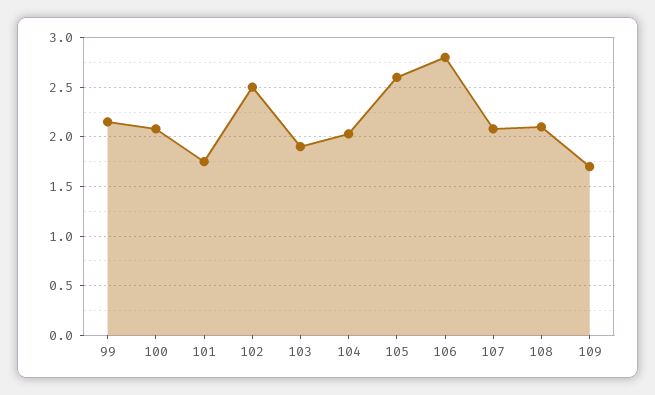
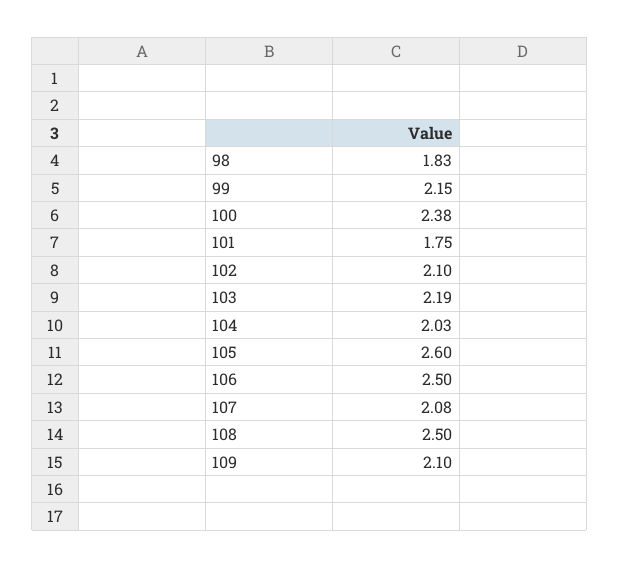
100: 2.1 -> 2.38
102: 2.5 -> 2.1
103: 1.9 -> 2.19
106: 2.8 -> 2.5
108: 2.1 -> 2.5
109: 1.7 -> 2.1
98: none -> 1.83

